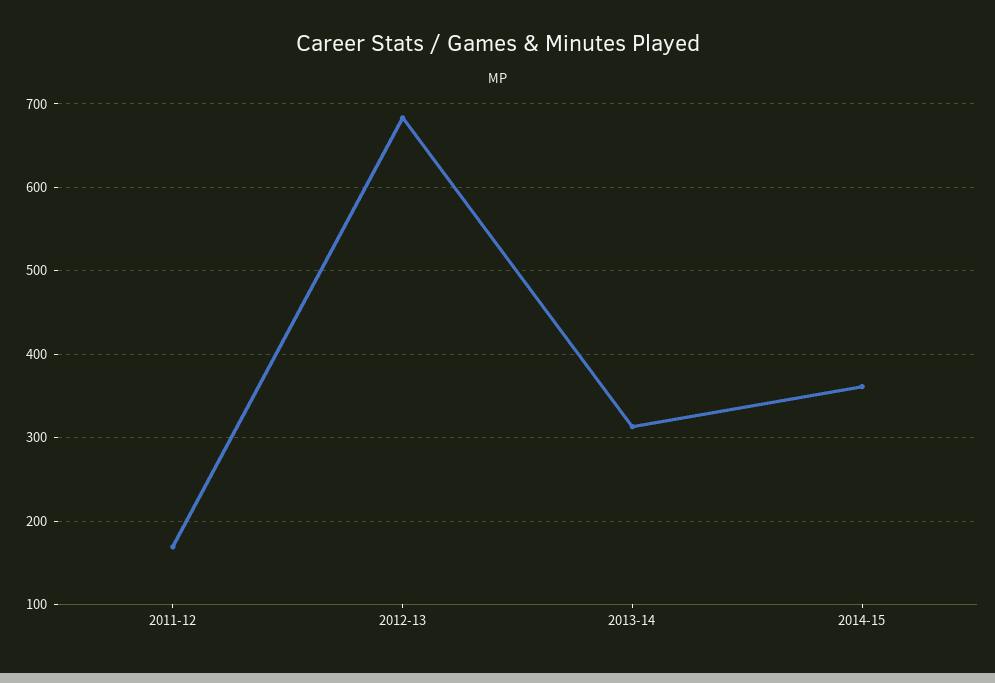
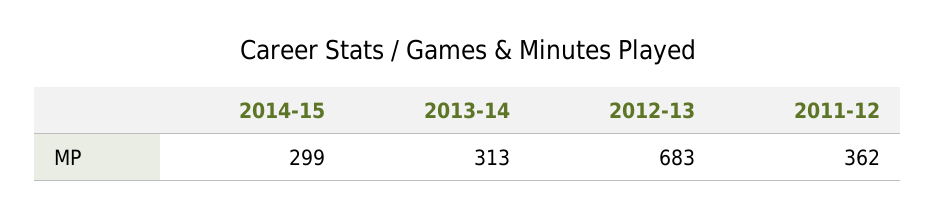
2011-12: 170 -> 362
2014-15: 360 -> 299

